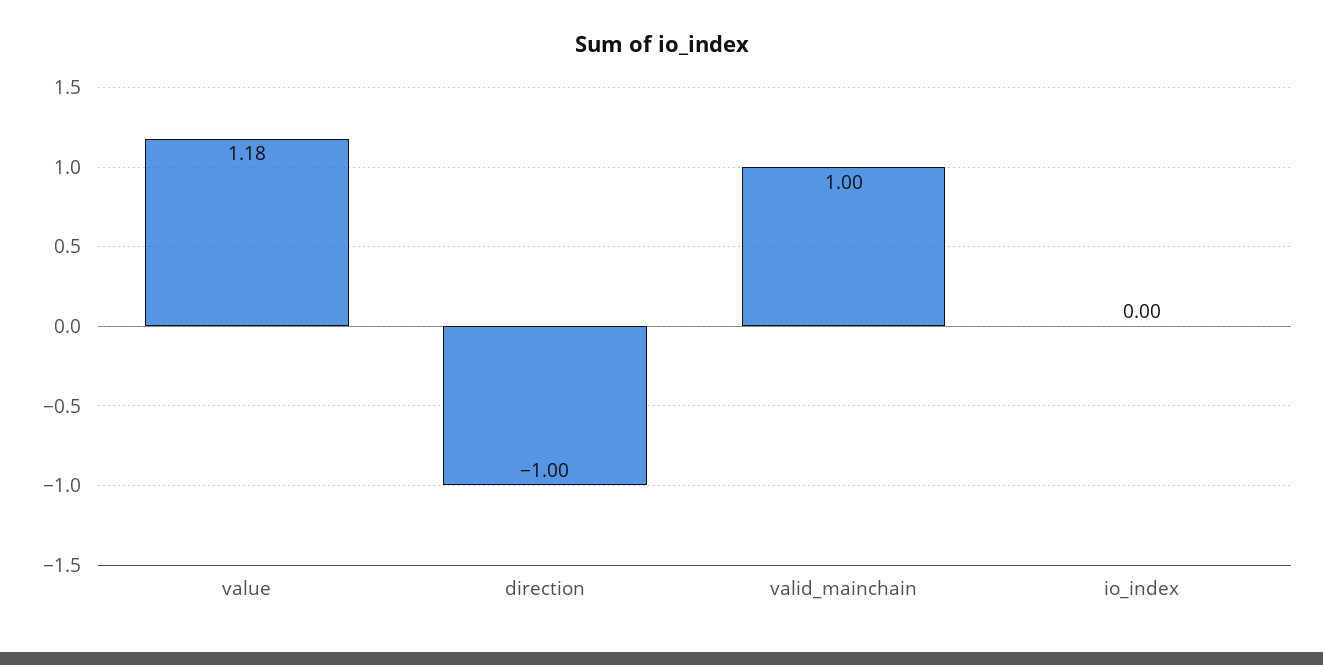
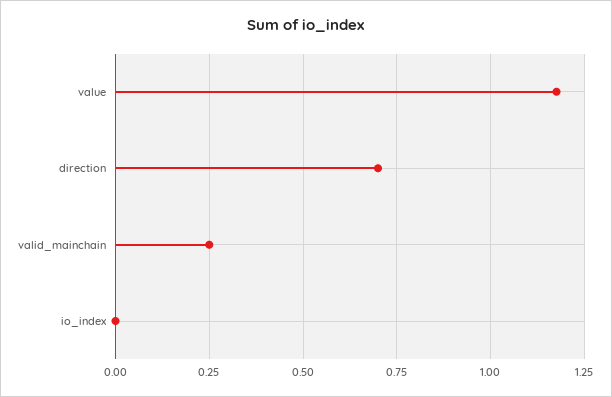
direction: -1 -> 0.7
valid_mainchain: 1 -> 0.25

